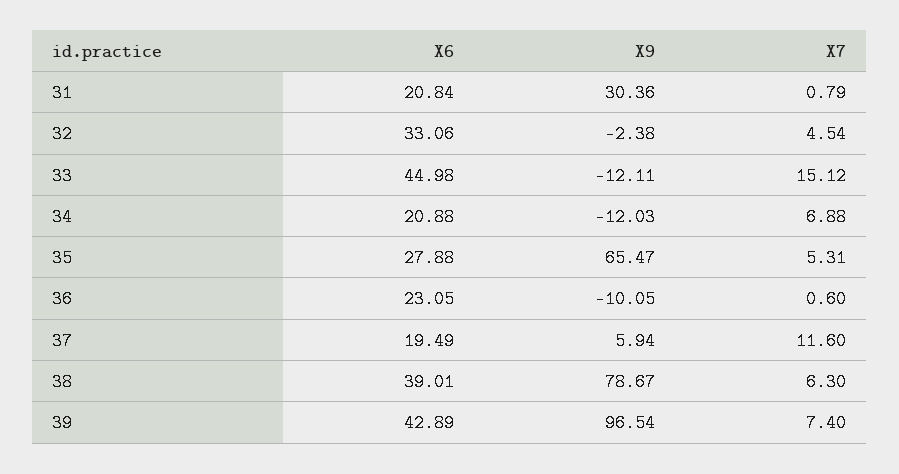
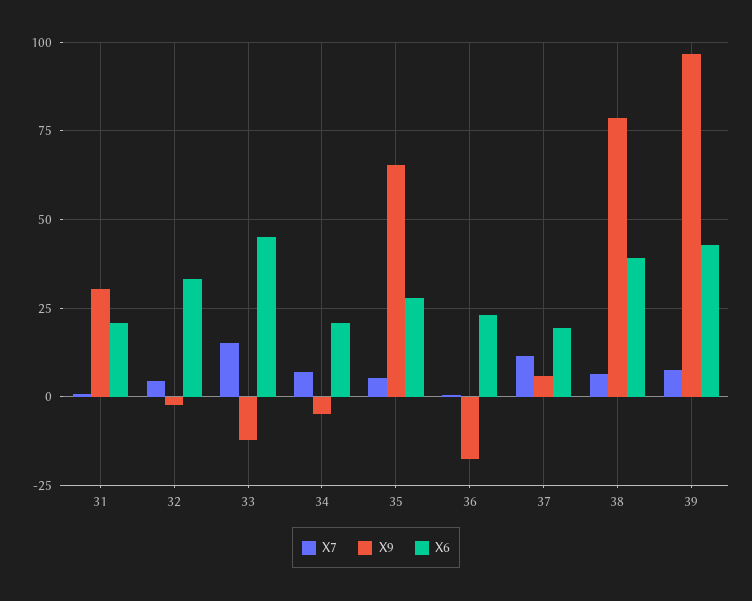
X9, 34: -12.03 -> -5
X9, 36: -10.05 -> -17.5

